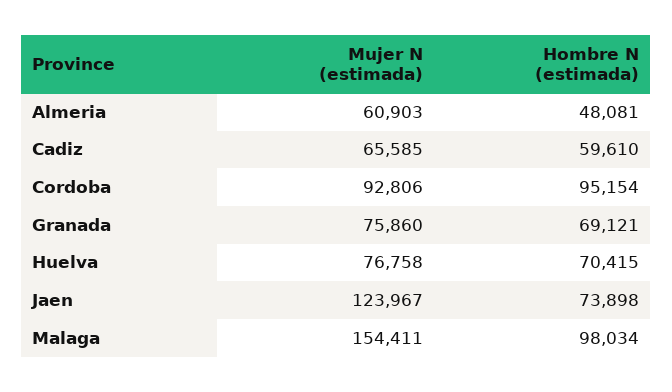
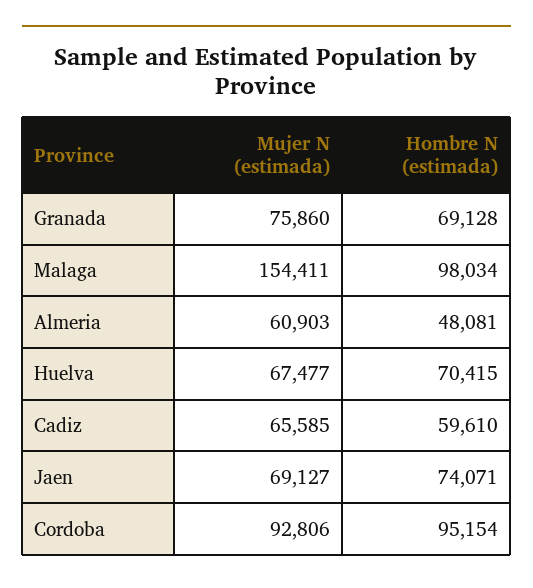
Hombre N (estimada), Granada: 69121 -> 69128
Mujer N (estimada), Huelva: 76758 -> 67477
Mujer N (estimada), Jaen: 123967 -> 69127
Hombre N (estimada), Jaen: 73898 -> 74071

